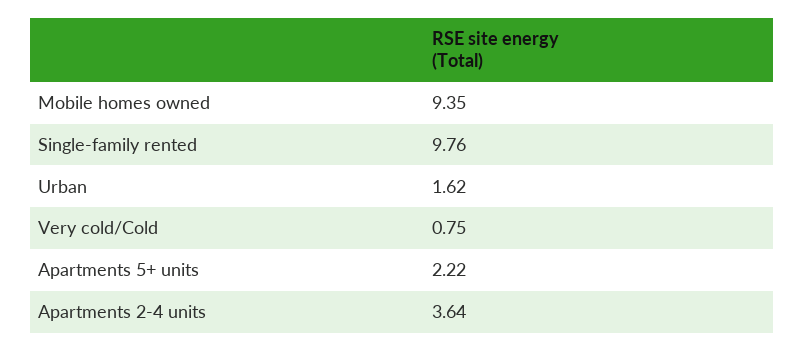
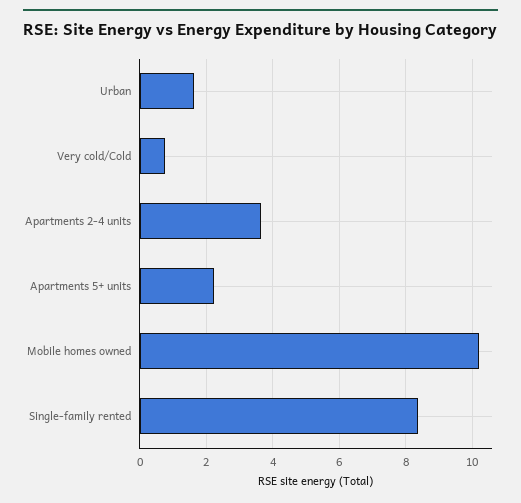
Mobile homes owned: 9.35 -> 10.2
Single-family rented: 9.76 -> 8.4

